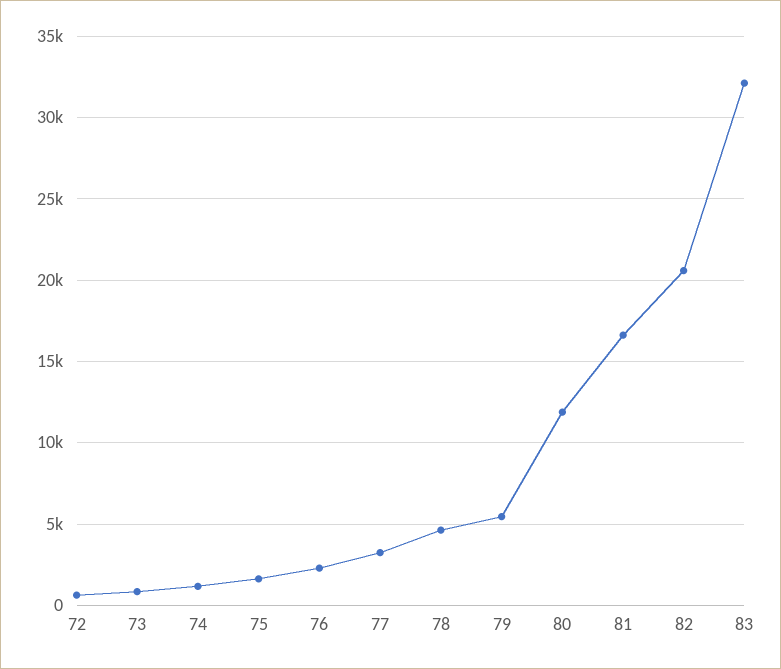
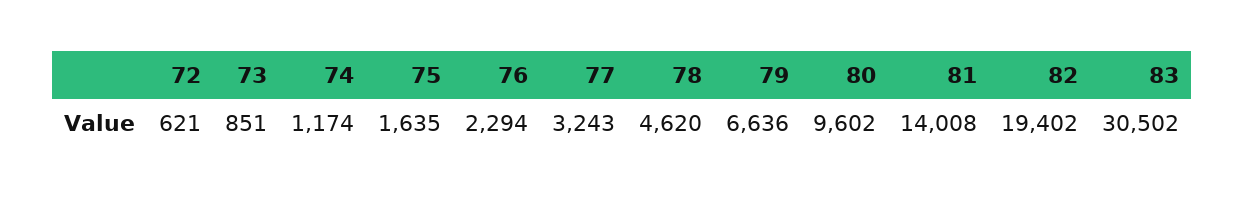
79: 5500 -> 6636
80: 12000 -> 9602
81: 16500 -> 14008
82: 20500 -> 19402
83: 32000 -> 30502

